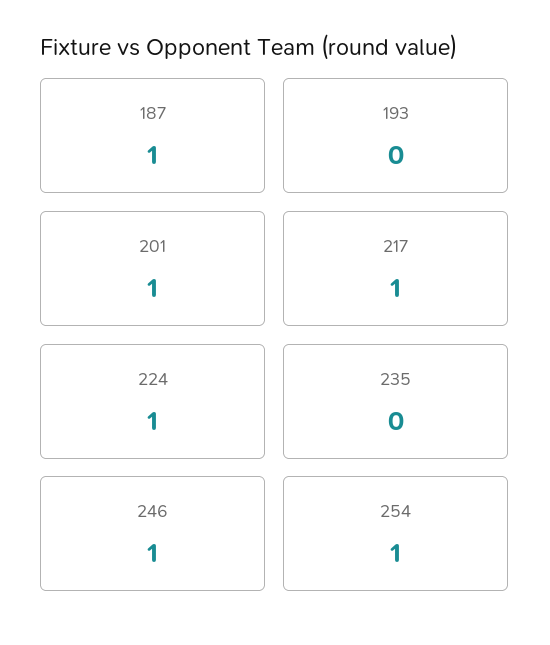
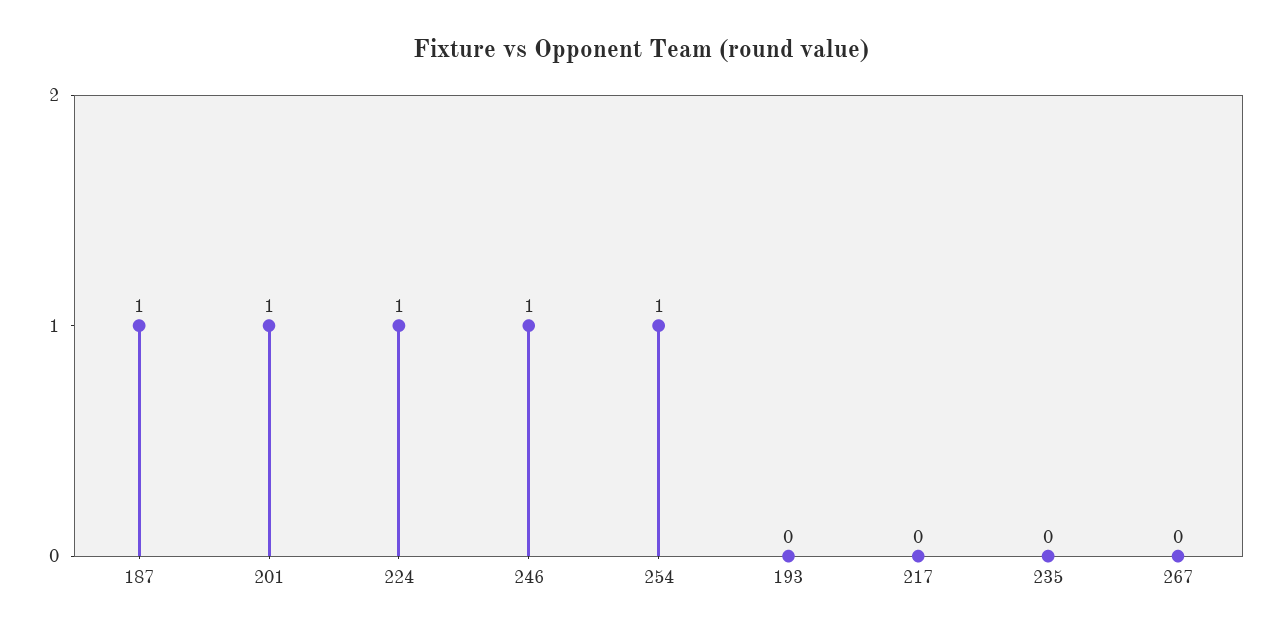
217: 1 -> 0
267: none -> 0

